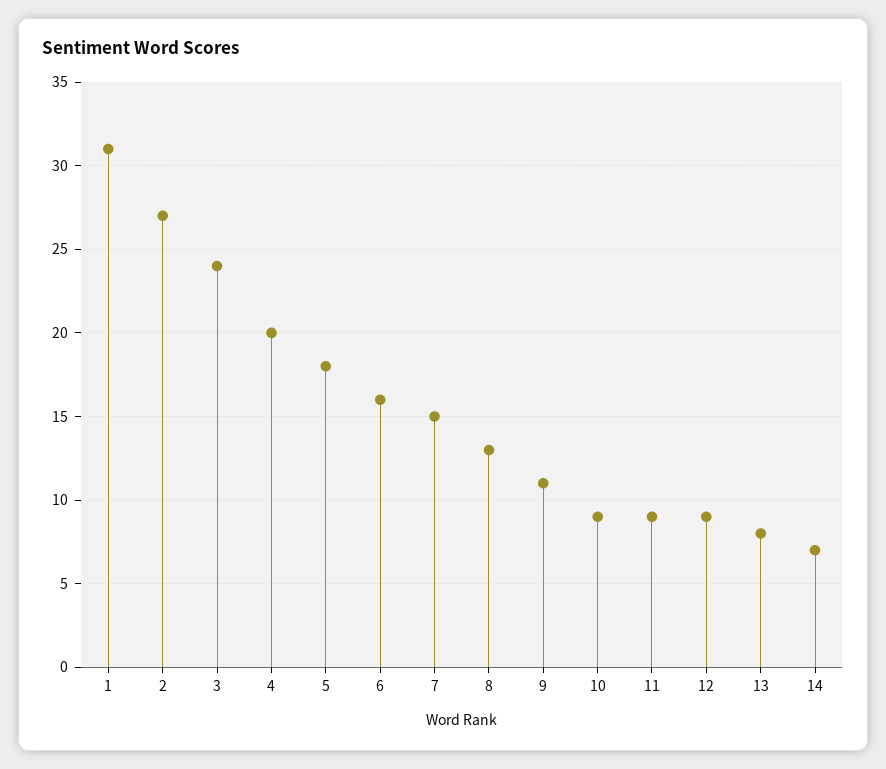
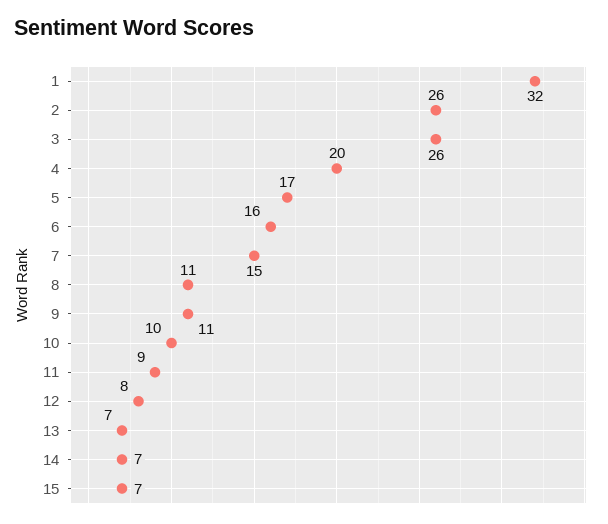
1: 31 -> 32
2: 27 -> 26
3: 24 -> 26
5: 18 -> 17
8: 13 -> 11
10: 9 -> 10
12: 9 -> 8
13: 8 -> 7
15: none -> 7

